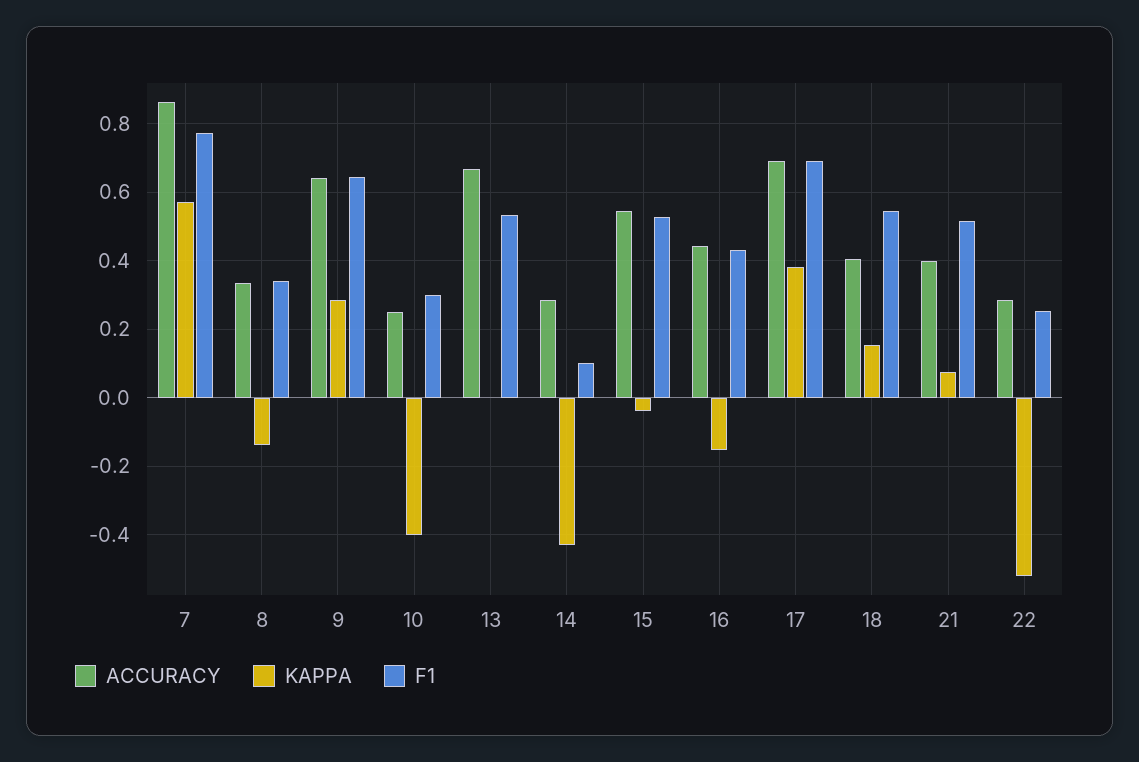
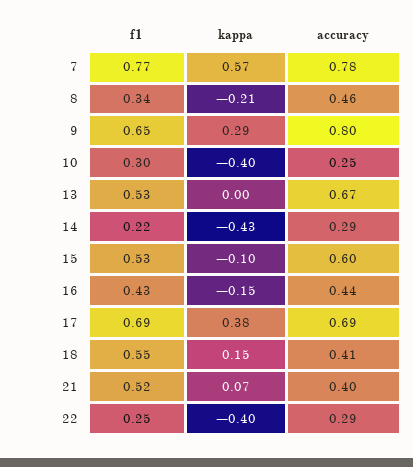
ACCURACY, 7: 0.86 -> 0.78
ACCURACY, 8: 0.34 -> 0.46
KAPPA, 8: -0.14 -> -0.21
ACCURACY, 9: 0.64 -> 0.8
F1, 14: 0.1 -> 0.22
ACCURACY, 15: 0.54 -> 0.6
KAPPA, 15: -0.04 -> -0.1
KAPPA, 22: -0.52 -> -0.4

